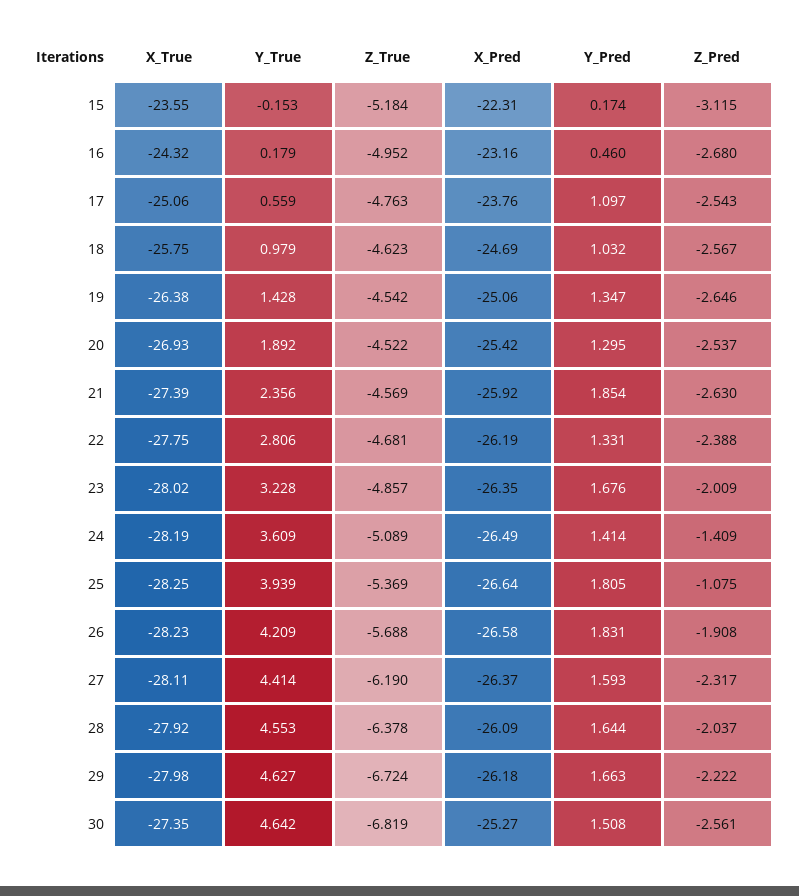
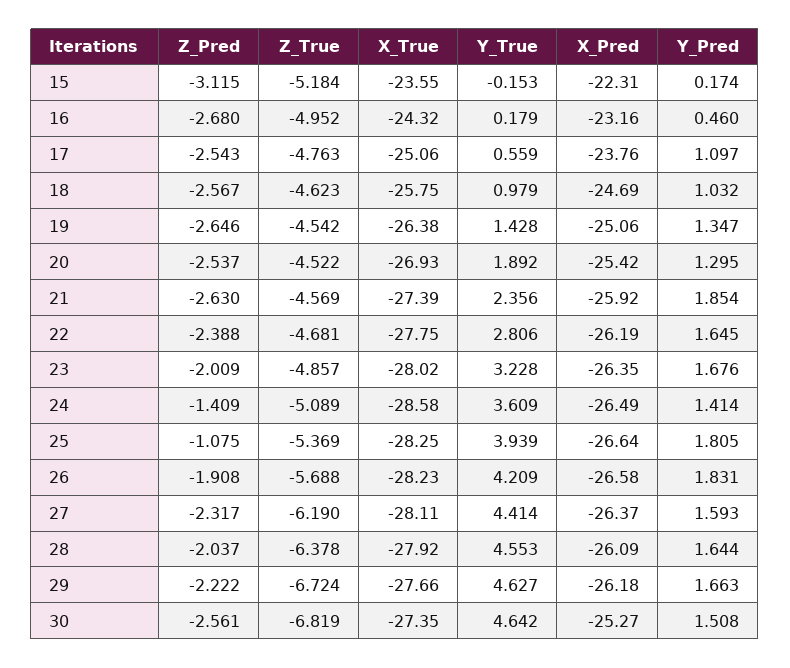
Y_Pred, 22: 1.331 -> 1.645
X_True, 24: -28.19 -> -28.58
X_True, 29: -27.98 -> -27.66

